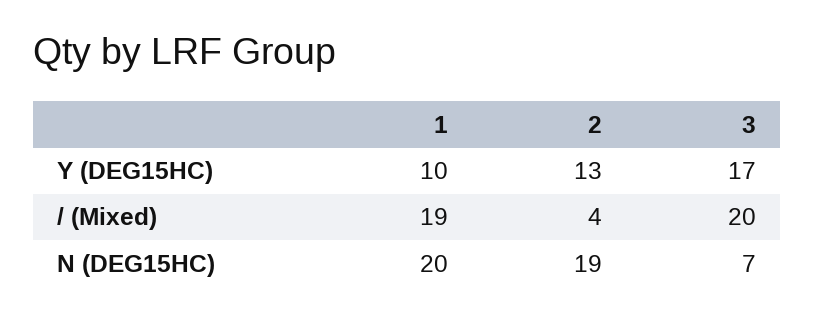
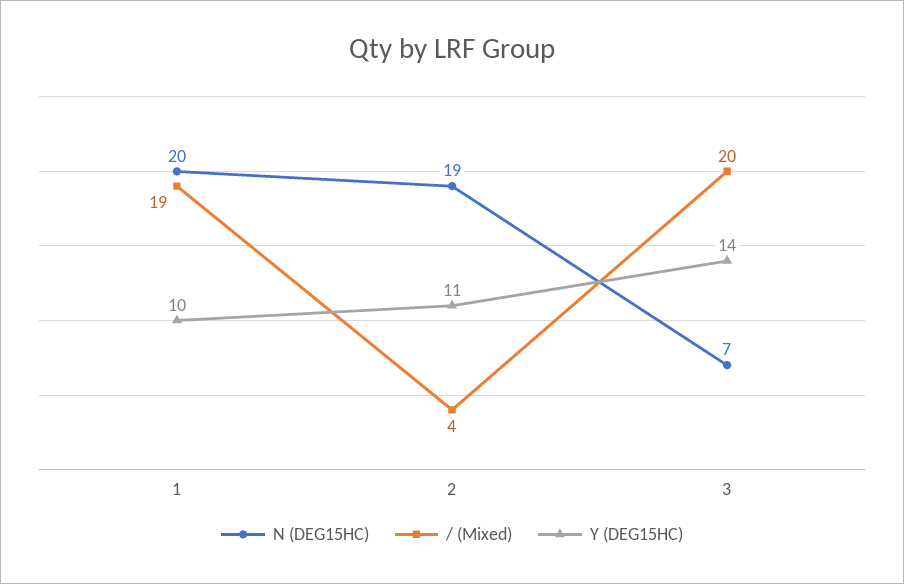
Y (DEG15HC), 2: 13 -> 11
Y (DEG15HC), 3: 17 -> 14

